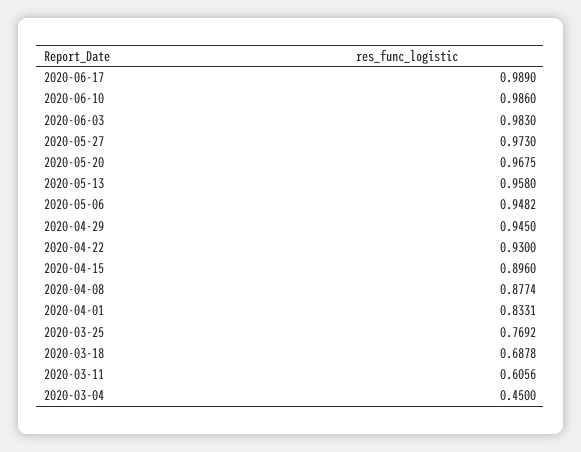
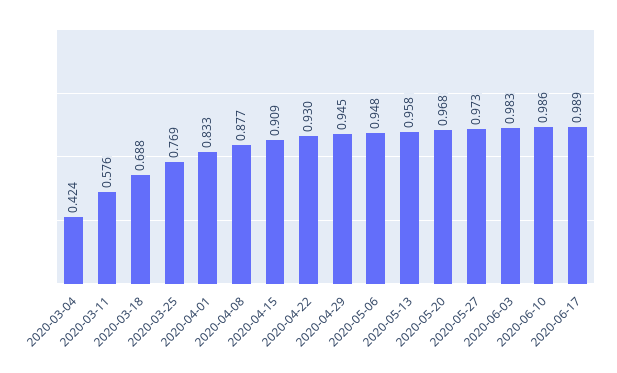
2020-04-15: 0.896 -> 0.909
2020-03-11: 0.6056 -> 0.576
2020-03-04: 0.45 -> 0.424

